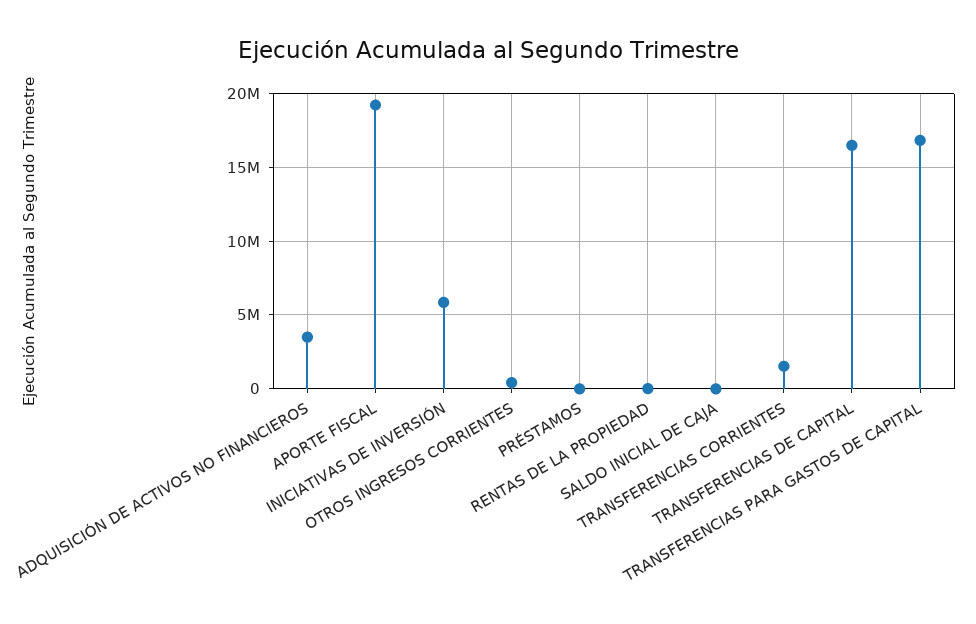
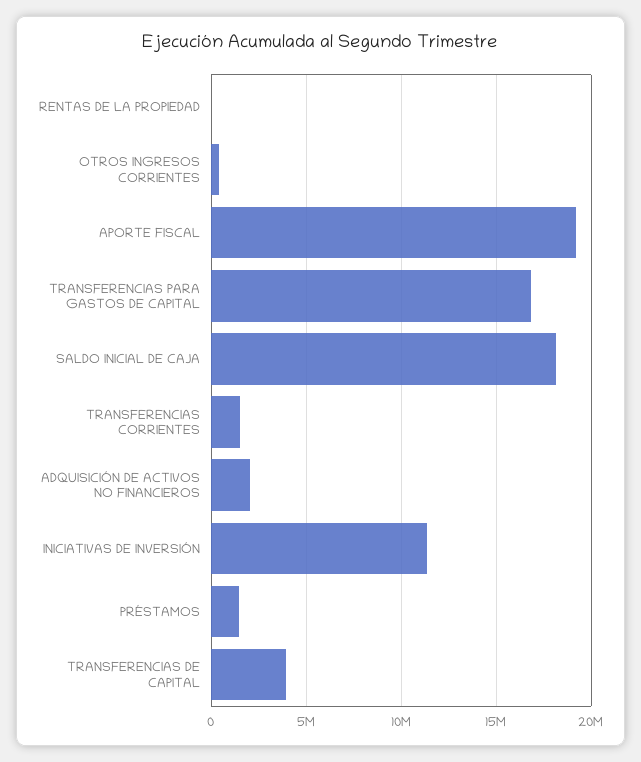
ADQUISICIÓN DE ACTIVOS NO FINANCIEROS: 3500000 -> 2000000
INICIATIVAS DE INVERSIÓN: 6000000 -> 11500000
PRÉSTAMOS: 0 -> 1500000
SALDO INICIAL DE CAJA: 0 -> 18000000
TRANSFERENCIAS DE CAPITAL: 16500000 -> 4000000

